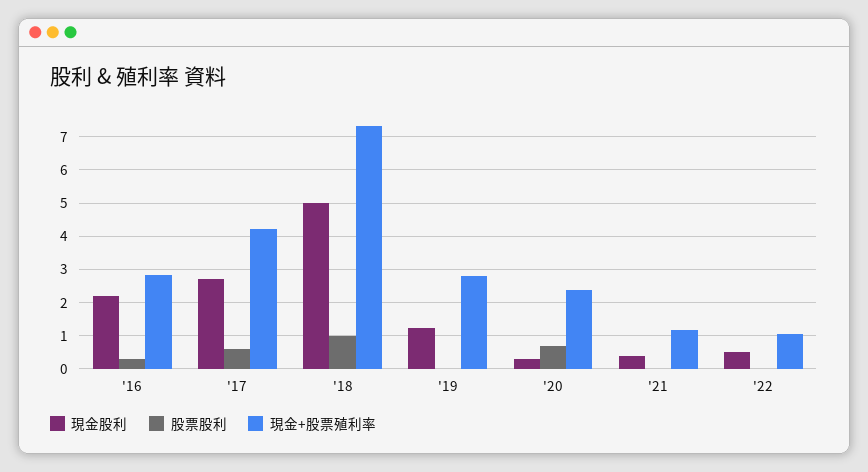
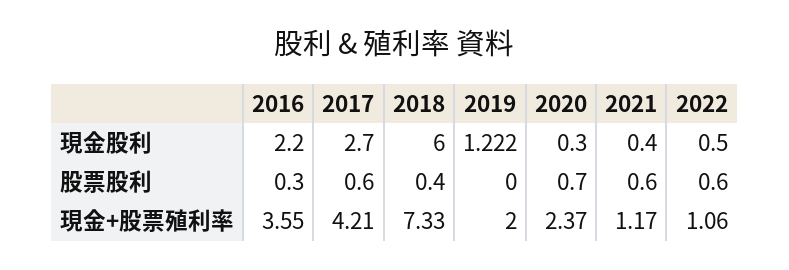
現金+股票殖利率, '16: 2.8 -> 3.55
現金股利, '18: 5 -> 6
股票股利, '18: 1 -> 0.4
現金+股票殖利率, '19: 2.8 -> 2
股票股利, '21: 0 -> 0.6
股票股利, '22: 0 -> 0.6

